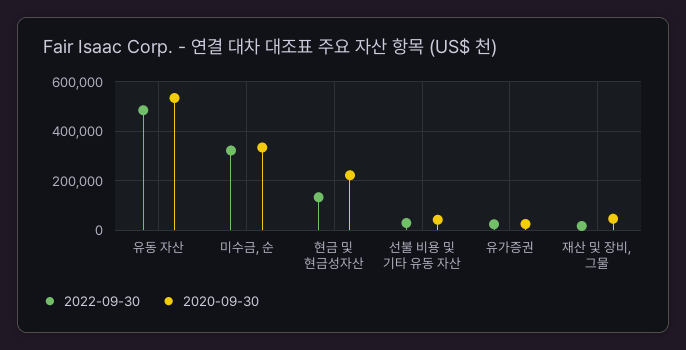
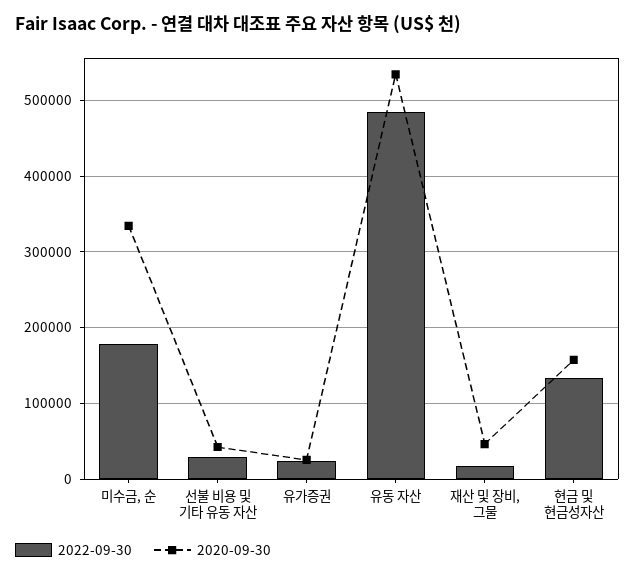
2022-09-30, 미수금, 순: 325000 -> 180000
2020-09-30, 현금 및 현금성자산: 225000 -> 160000

